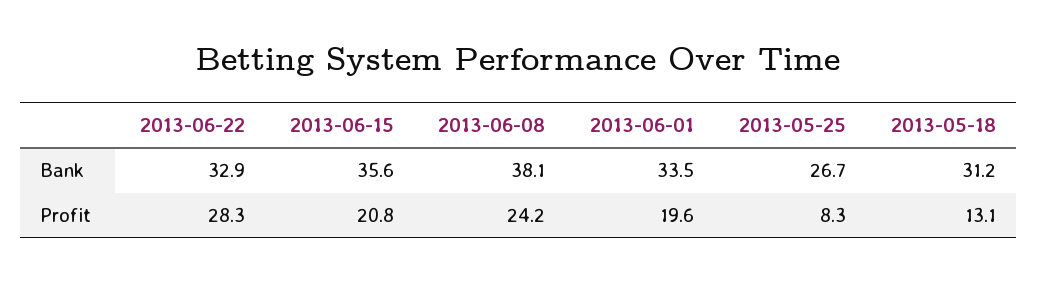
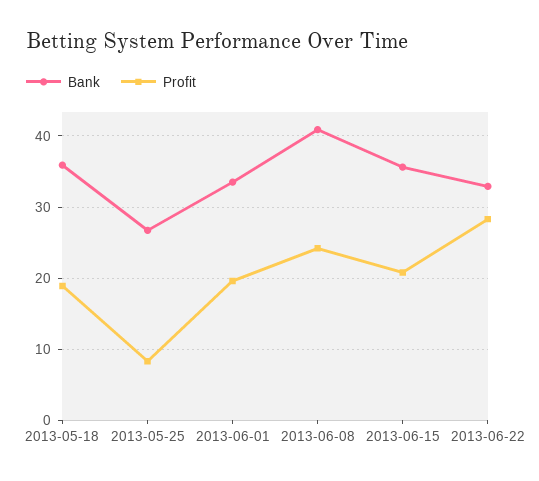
Bank, 2013-06-08: 38.1 -> 41
Bank, 2013-05-18: 31.2 -> 36
Profit, 2013-05-18: 13.1 -> 19

